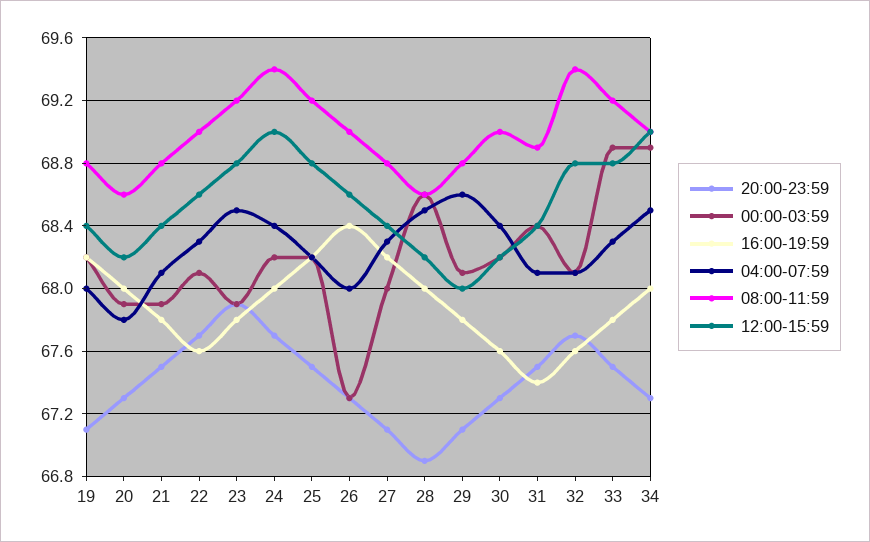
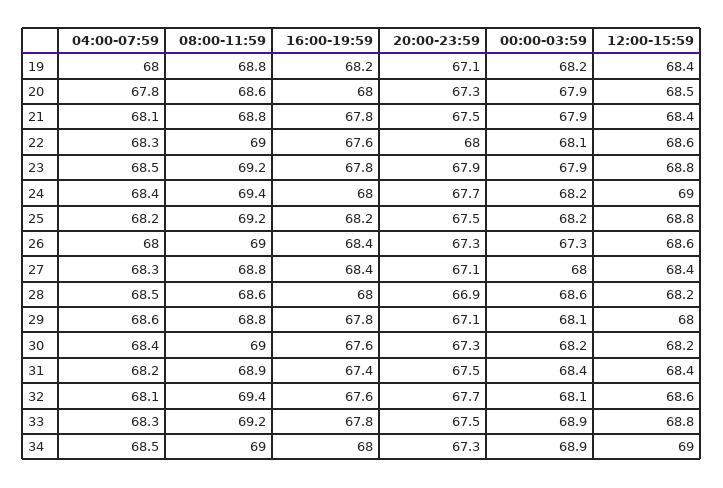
12:00-15:59, 20: 68.2 -> 68.5
20:00-23:59, 22: 67.7 -> 68
16:00-19:59, 27: 68.2 -> 68.4
04:00-07:59, 31: 68.1 -> 68.2
12:00-15:59, 32: 68.8 -> 68.6

